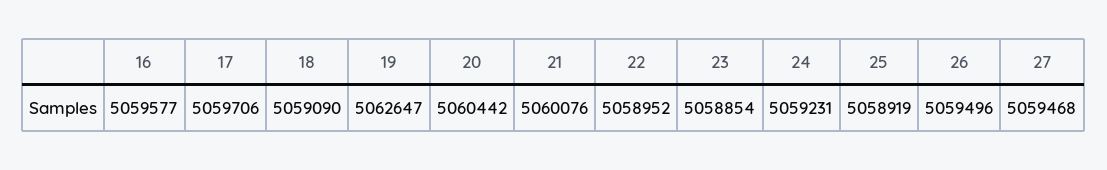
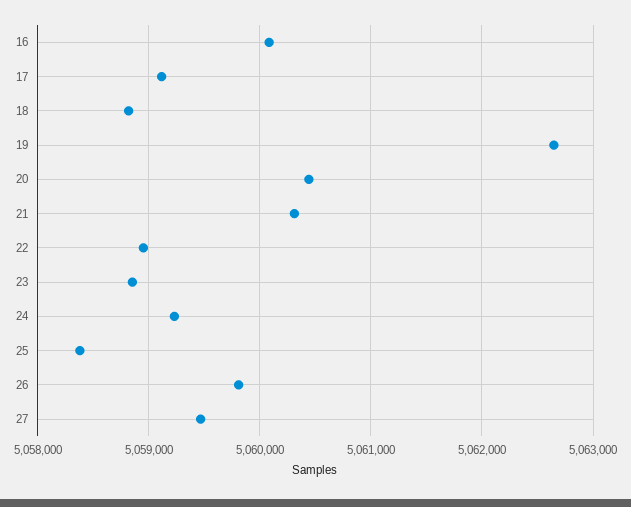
16: 5059577 -> 5060100
17: 5059706 -> 5059100
18: 5059090 -> 5058800
21: 5060076 -> 5060300
25: 5058919 -> 5058400
26: 5059496 -> 5059800

